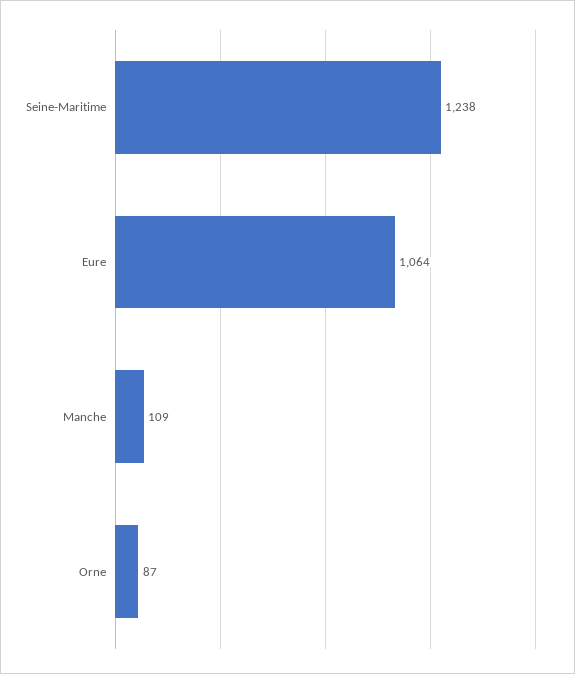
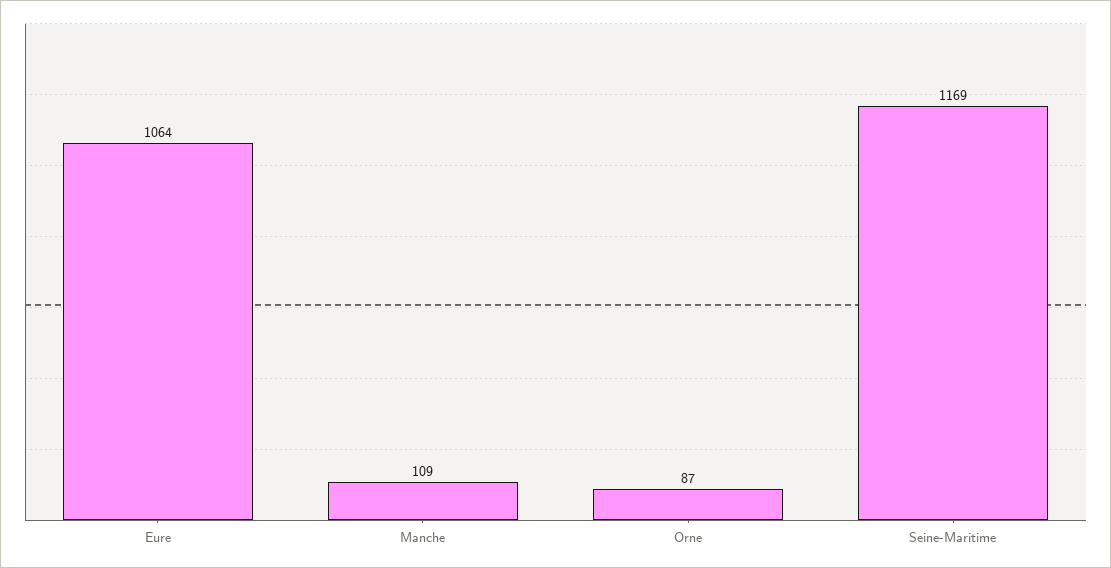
Seine-Maritime: 1238 -> 1169

